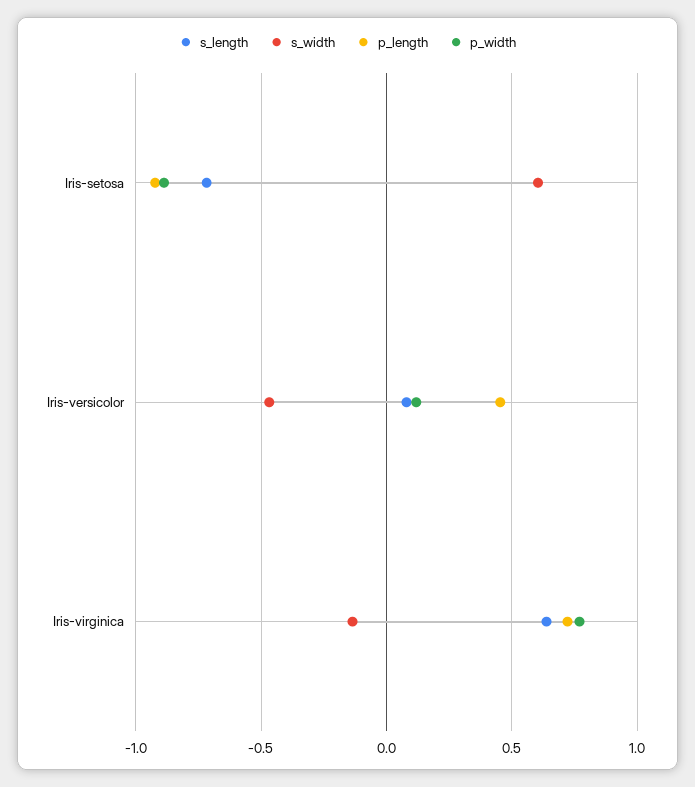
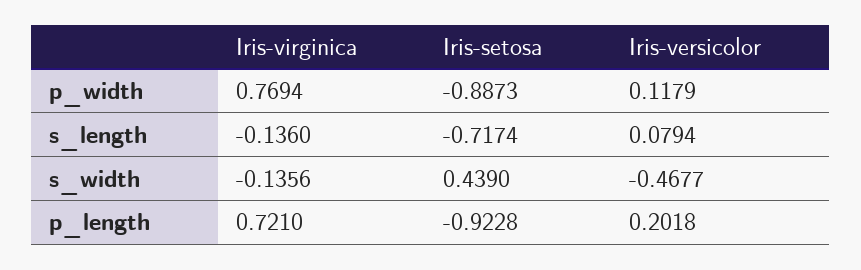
s_width, Iris-setosa: 0.6 -> 0.439
p_length, Iris-versicolor: 0.45 -> 0.2018
s_length, Iris-virginica: 0.65 -> -0.136

